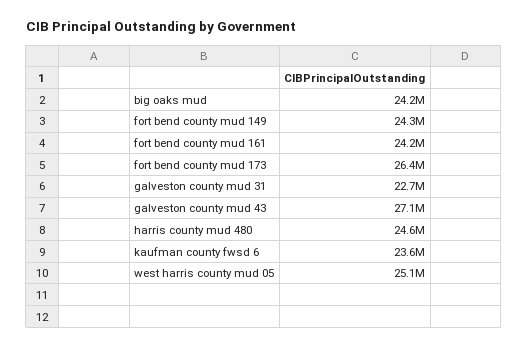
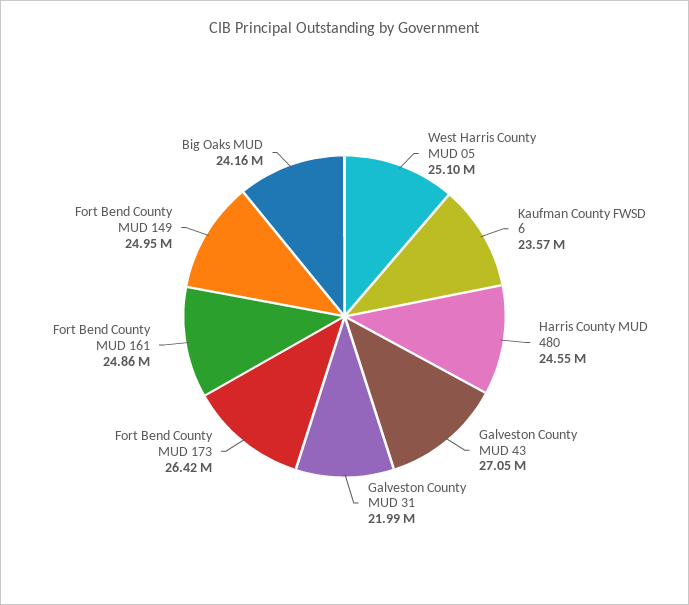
fort bend county mud 149: 24300000 -> 24950000
fort bend county mud 161: 24200000 -> 24860000
galveston county mud 31: 22700000 -> 21990000

